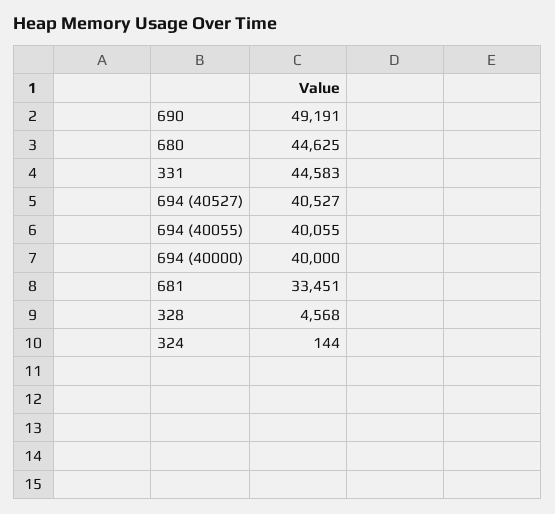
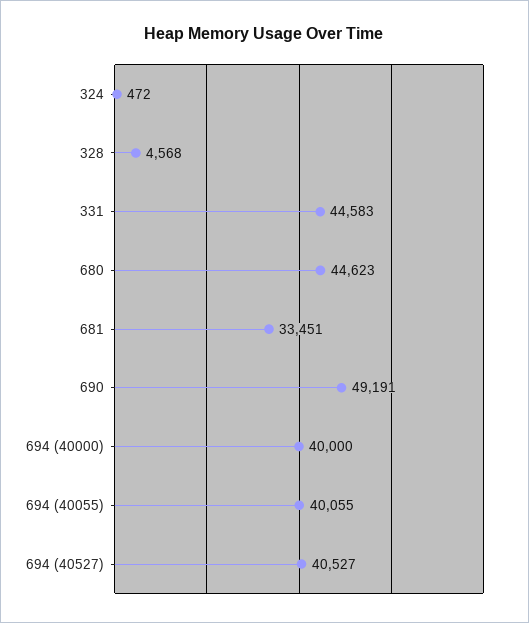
680: 44625 -> 44623
324: 144 -> 472

